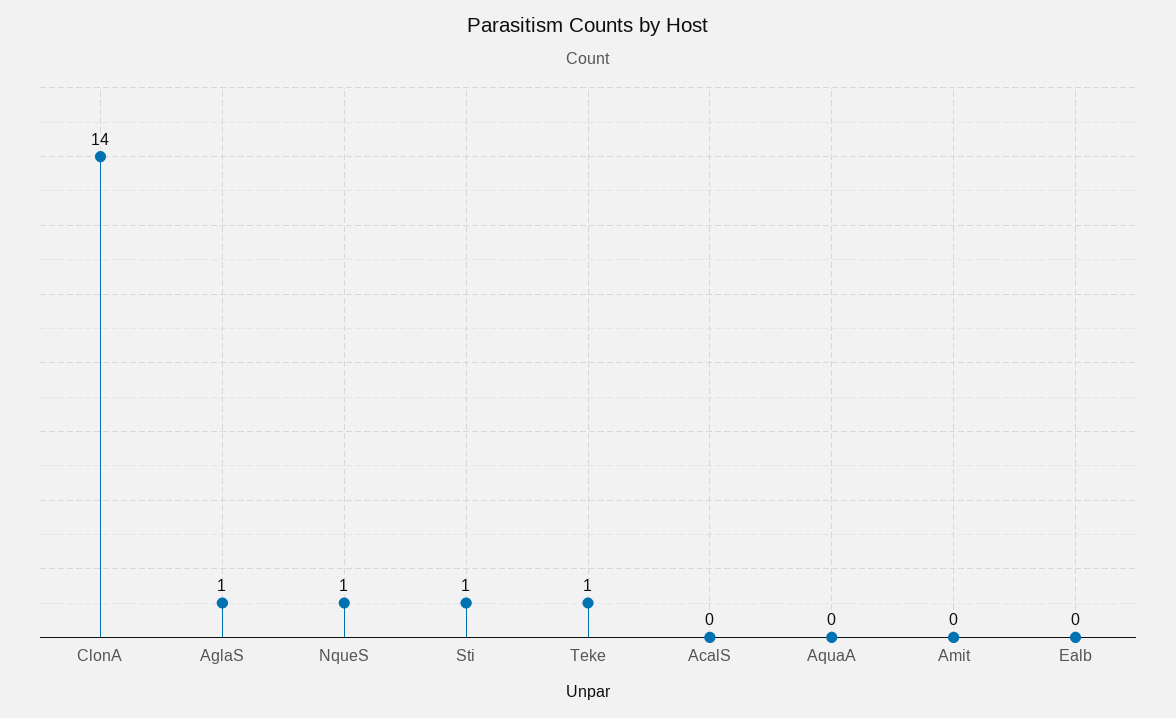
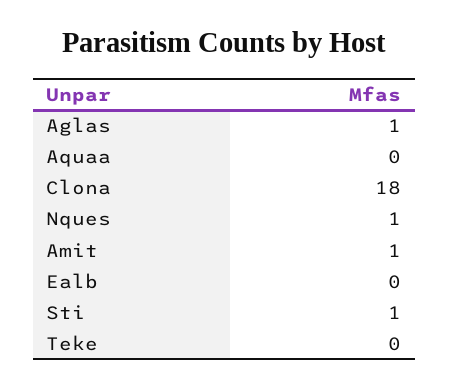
ClonA: 14 -> 18
Teke: 1 -> 0
AcalS: 0 -> none
Amit: 0 -> 1

